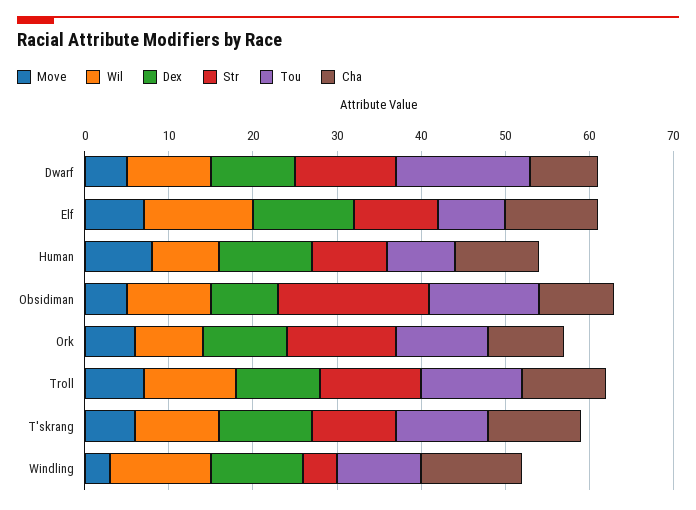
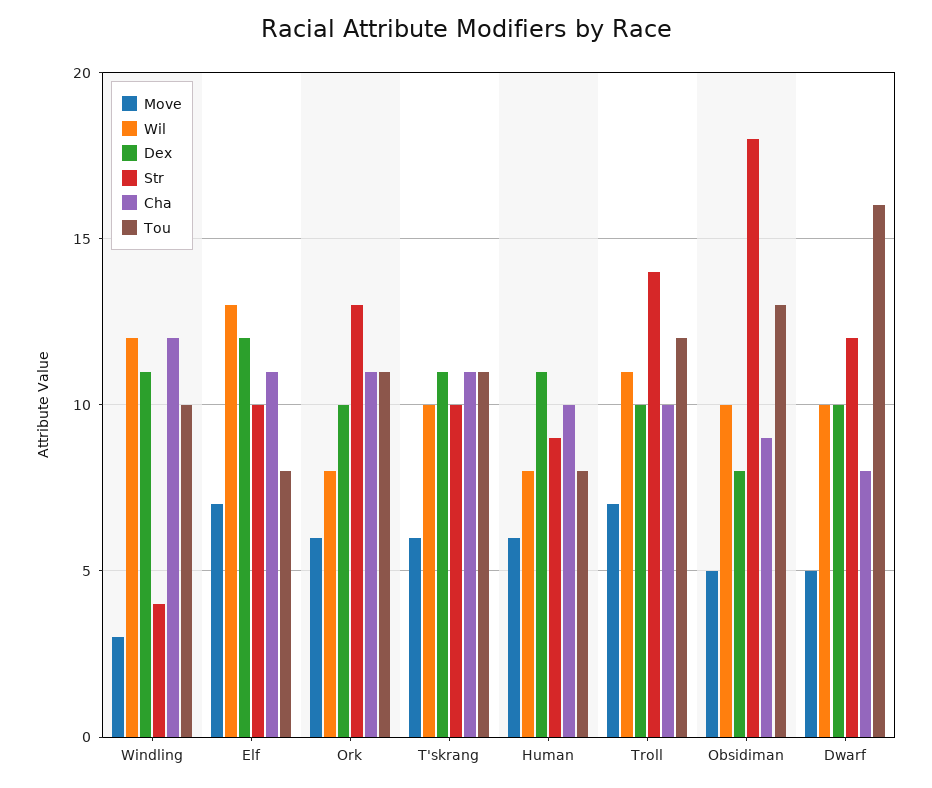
Move, Human: 8 -> 6
Cha, Ork: 9 -> 11
Str, Troll: 12 -> 14

